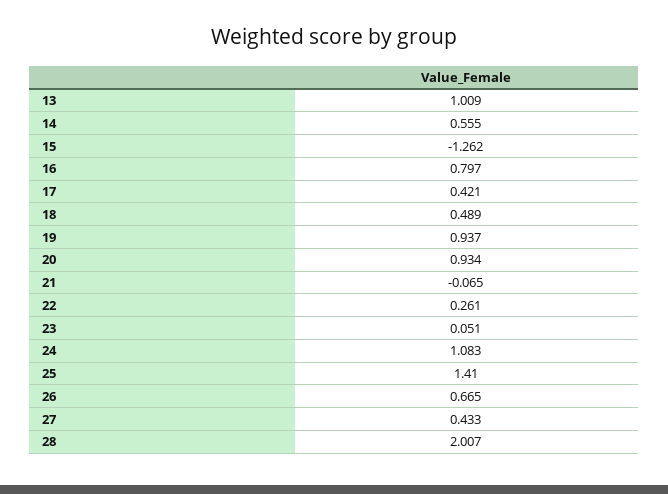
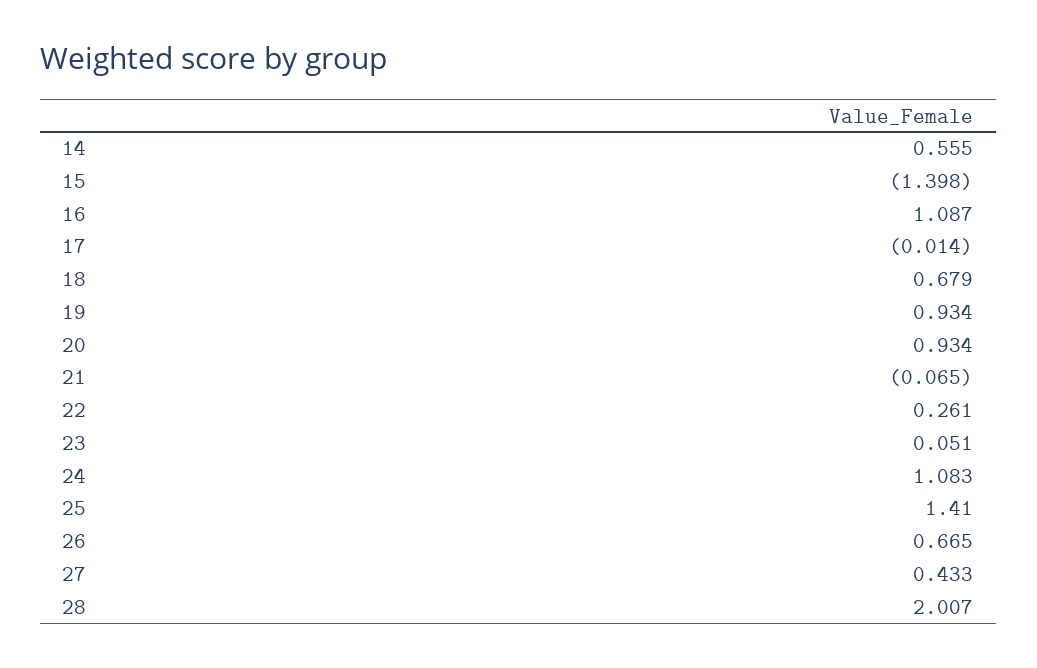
13: 1.009 -> none
15: -1.262 -> -1.398
16: 0.797 -> 1.087
17: 0.421 -> -0.014
18: 0.489 -> 0.679
19: 0.937 -> 0.934

